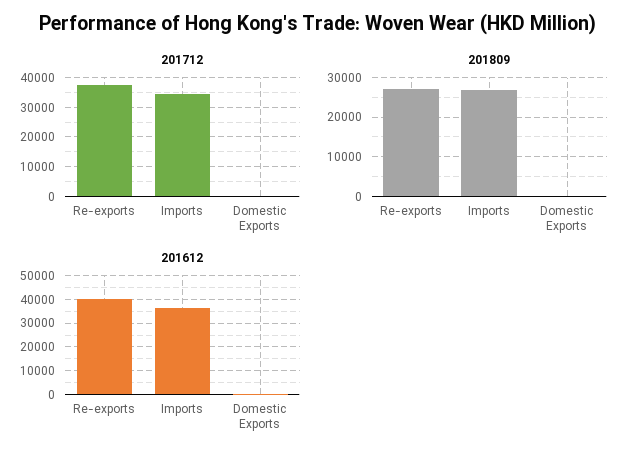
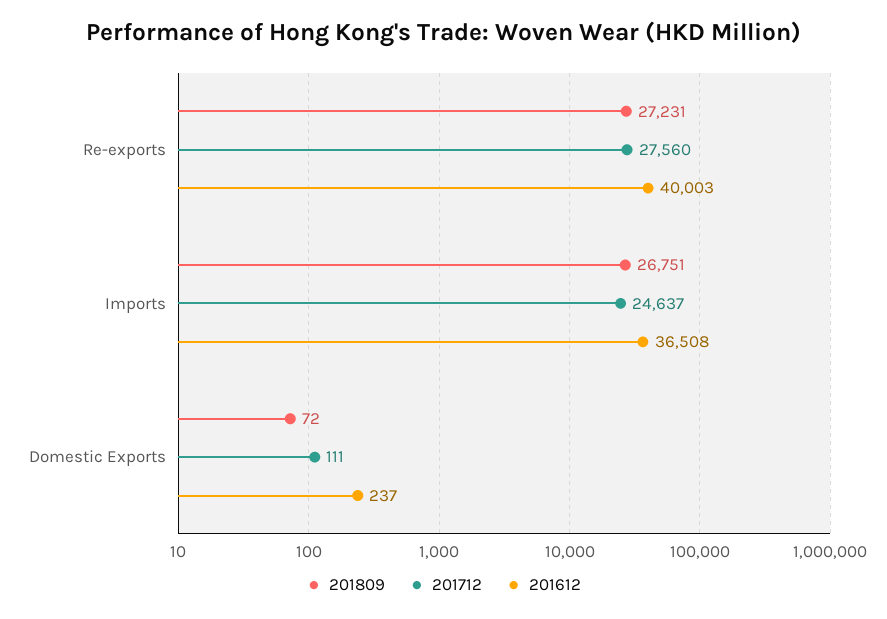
201712, Re-exports: 37500 -> 27560
201712, Imports: 35000 -> 24637

